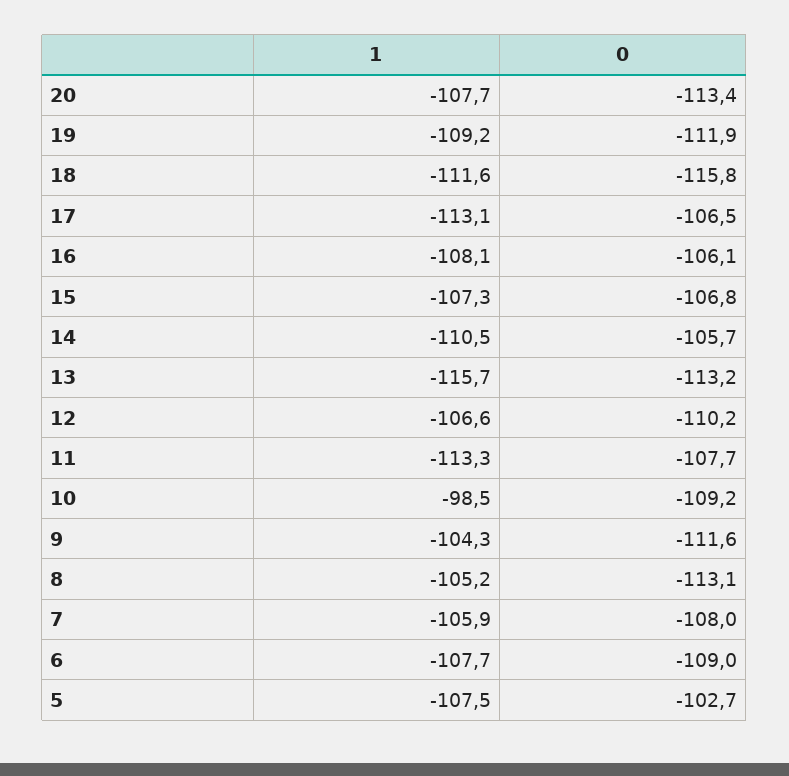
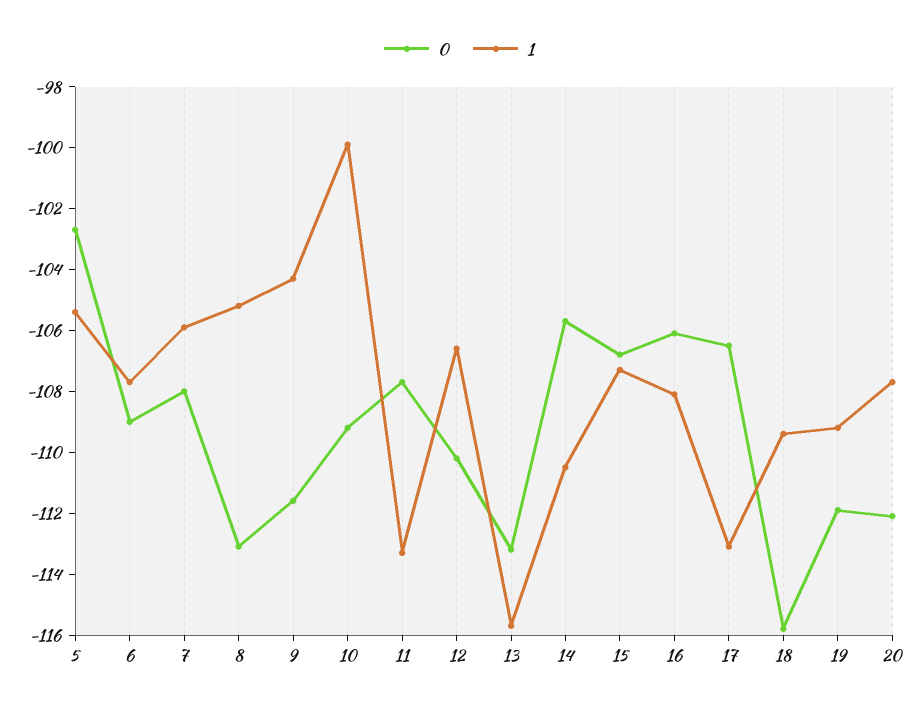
0, 20: -113.4 -> -112
1, 18: -111.6 -> -109.5
1, 10: -98.5 -> -100
1, 5: -107.5 -> -105.5

